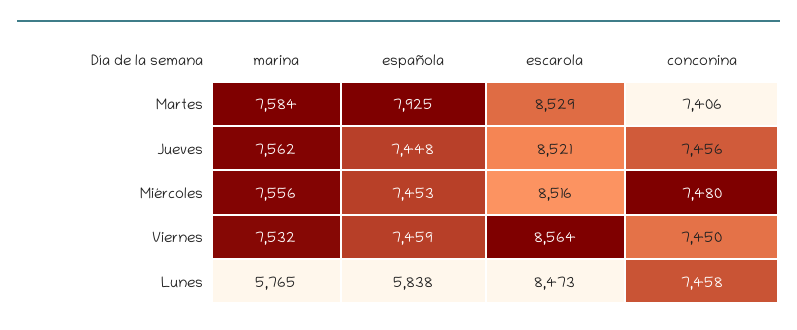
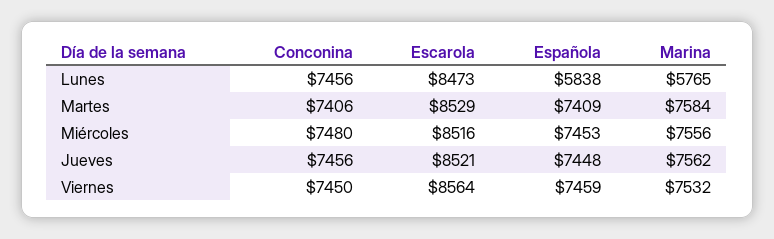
española, Martes: 7925 -> 7409
conconina, Lunes: 7458 -> 7456

